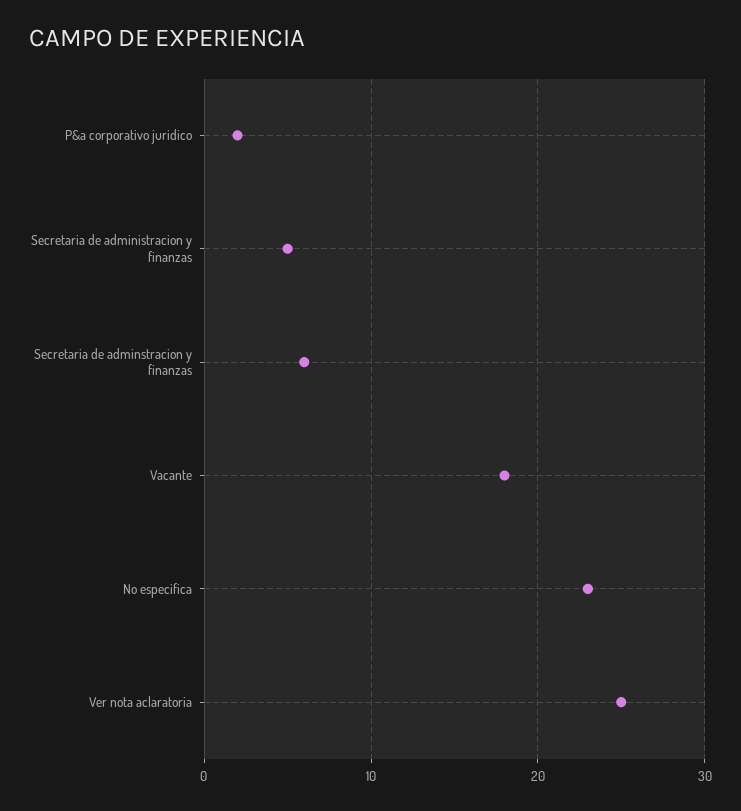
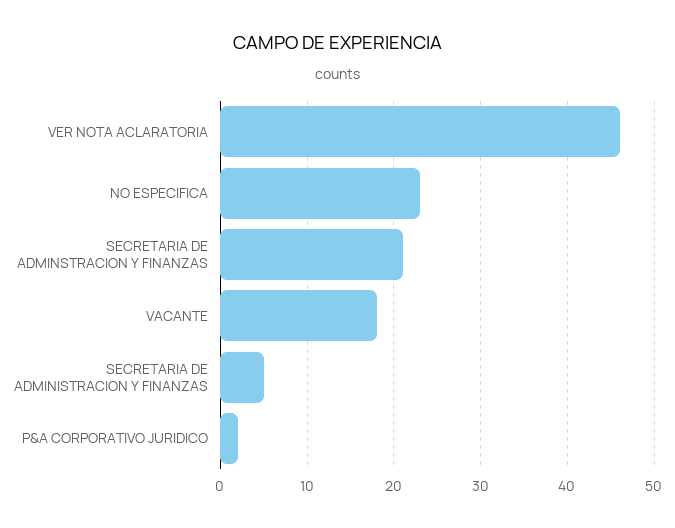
Secretaria de adminstracion y finanzas: 6 -> 21
Ver nota aclaratoria: 25 -> 46

